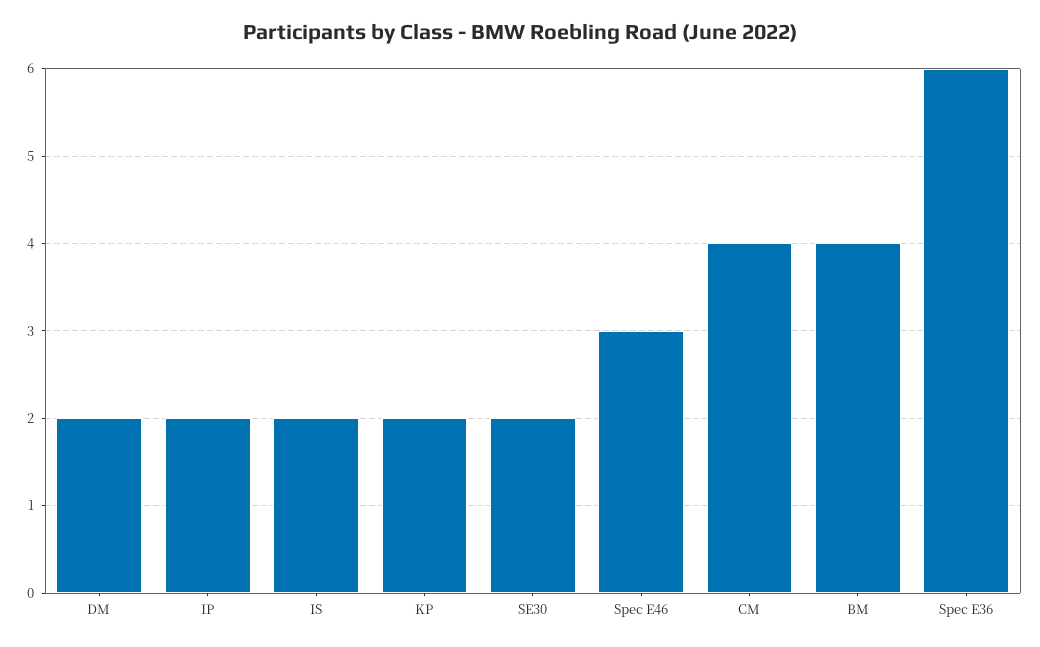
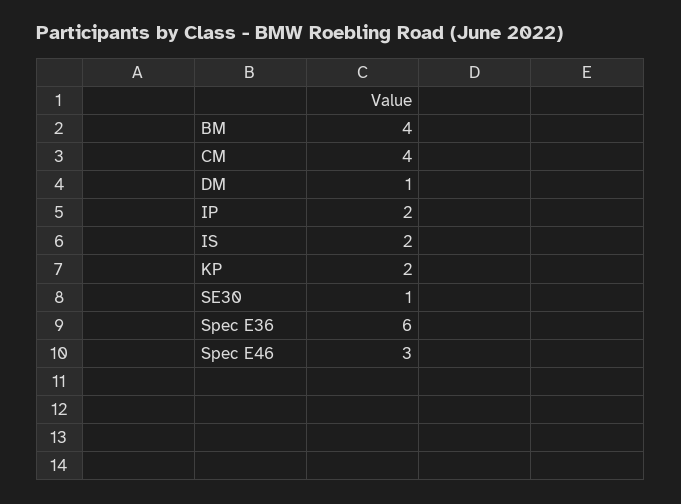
DM: 2 -> 1
SE30: 2 -> 1

